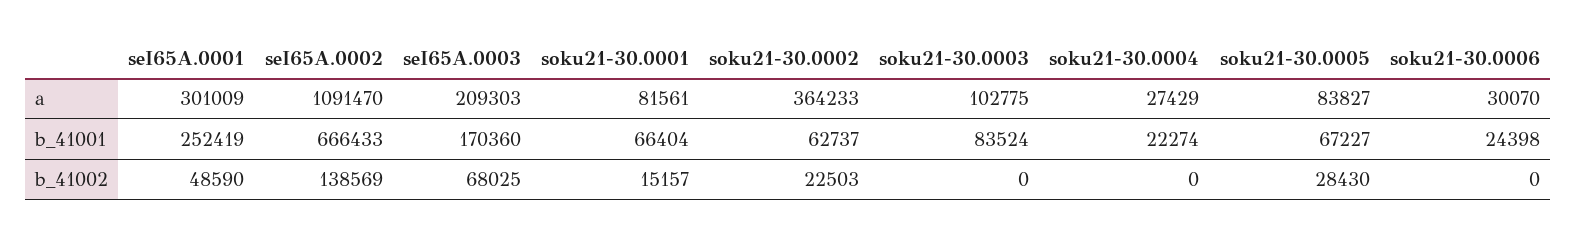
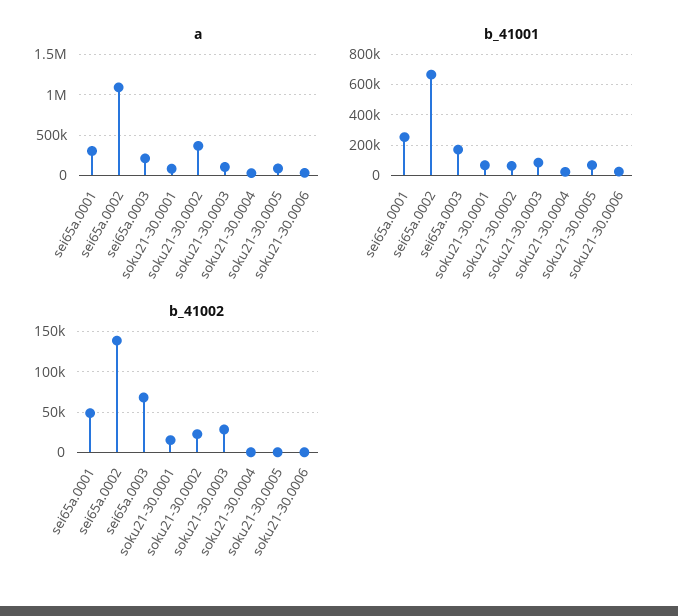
b_41002, soku21-30.0003: 0 -> 30000
b_41002, soku21-30.0005: 28430 -> 0

